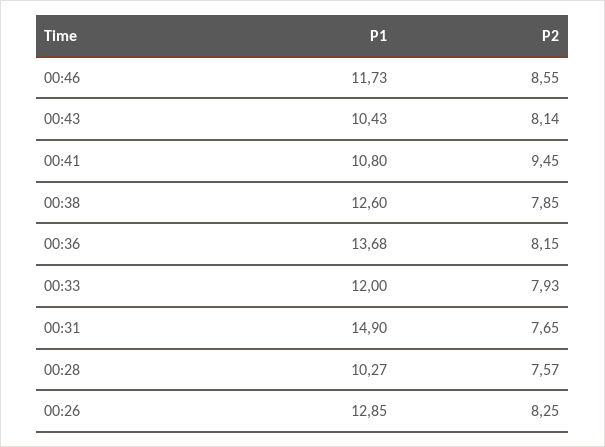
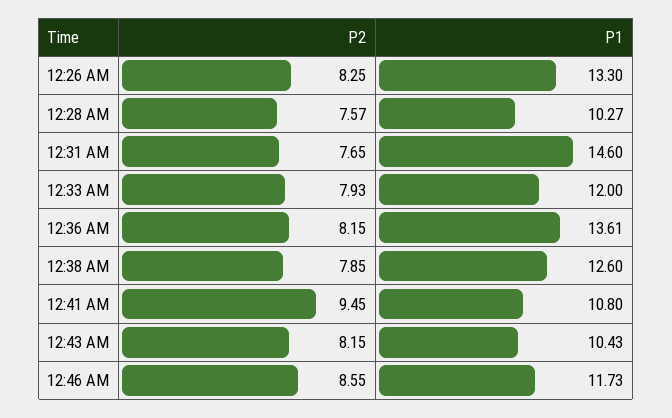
P2, 00:43: 8.14 -> 8.15
P1, 00:36: 13.68 -> 13.61
P1, 00:31: 14.9 -> 14.6
P1, 00:26: 12.85 -> 13.3

